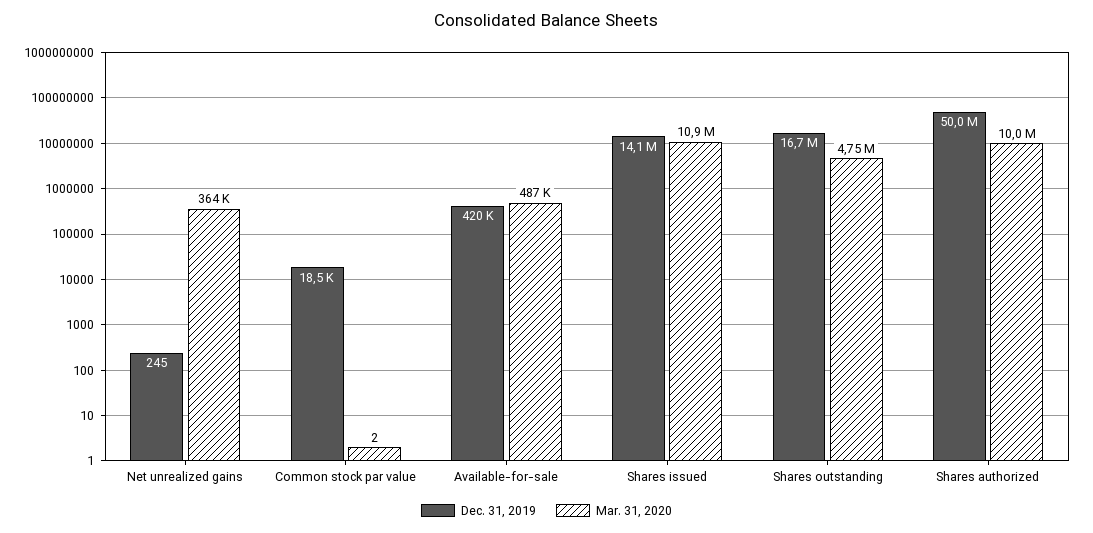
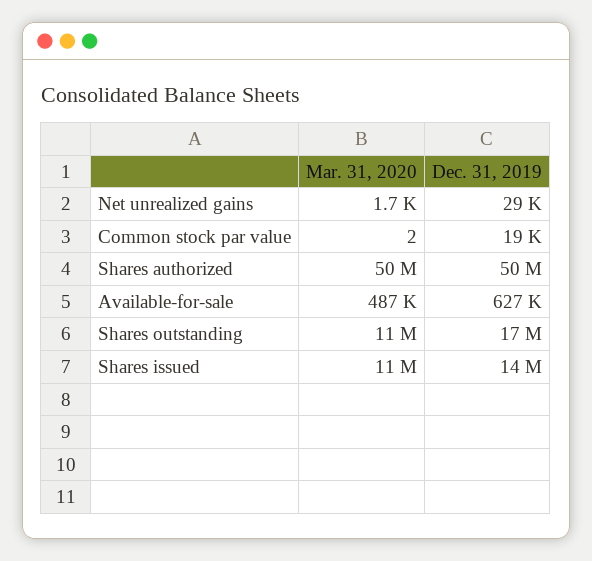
Dec. 31, 2019, Net unrealized gains: 245 -> 29000
Mar. 31, 2020, Net unrealized gains: 364000 -> 1700
Dec. 31, 2019, Available-for-sale: 420000 -> 627000
Mar. 31, 2020, Shares outstanding: 4750000 -> 11000000
Mar. 31, 2020, Shares authorized: 10000000 -> 50000000

